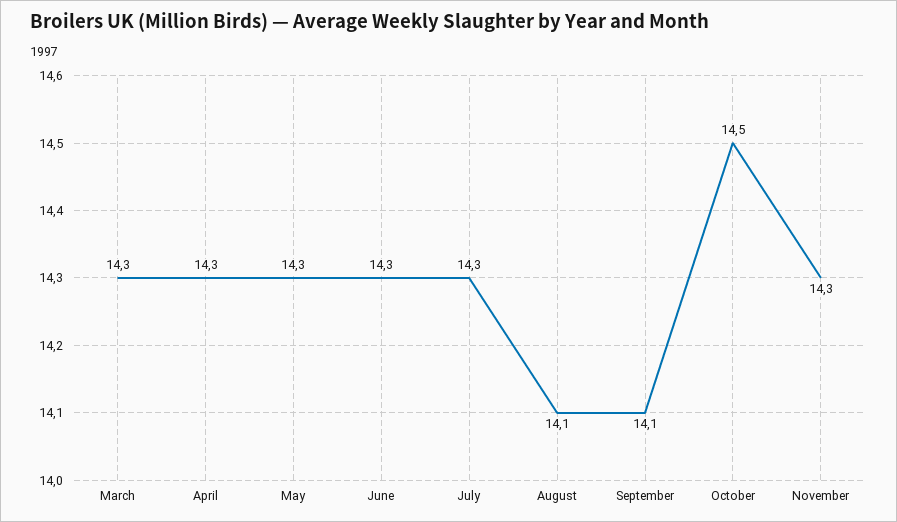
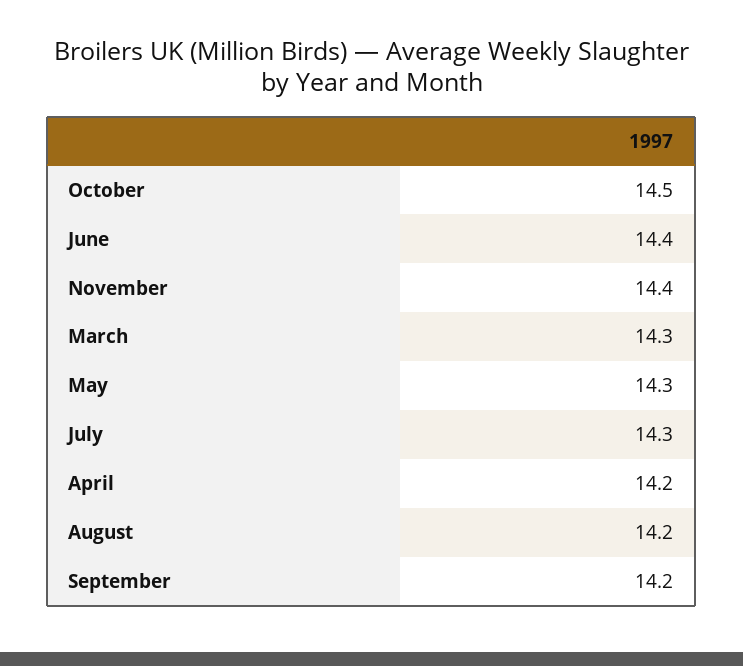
April: 14.3 -> 14.2
June: 14.3 -> 14.4
August: 14.1 -> 14.2
September: 14.1 -> 14.2
November: 14.3 -> 14.4

